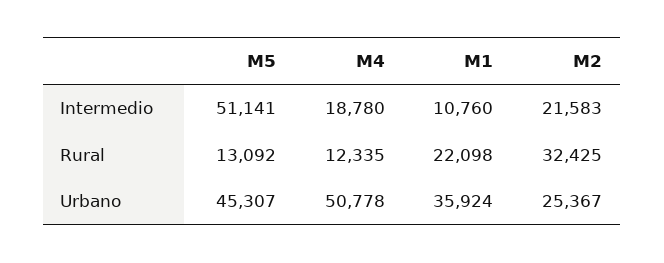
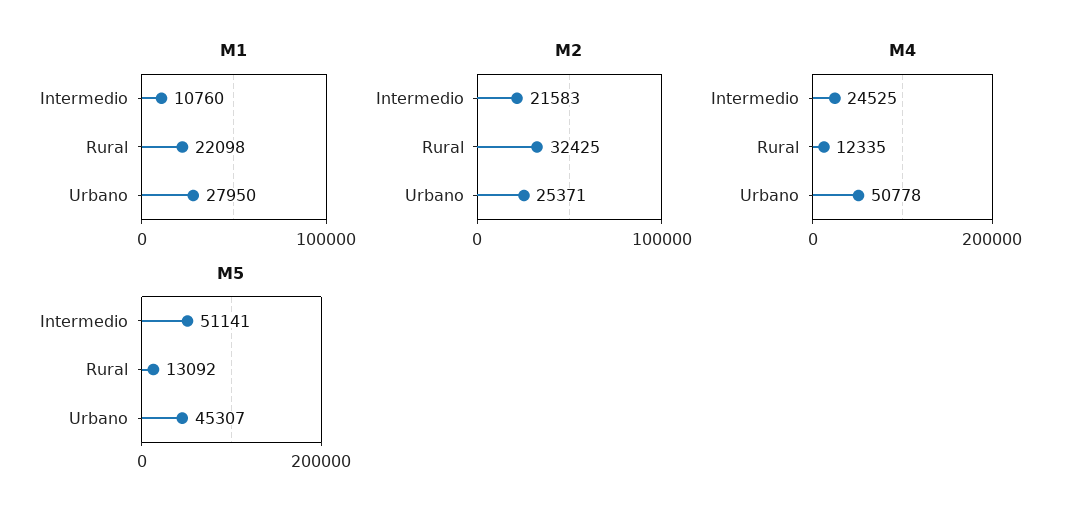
M4, Intermedio: 18780 -> 24525
M1, Urbano: 35924 -> 27950
M2, Urbano: 25367 -> 25371

